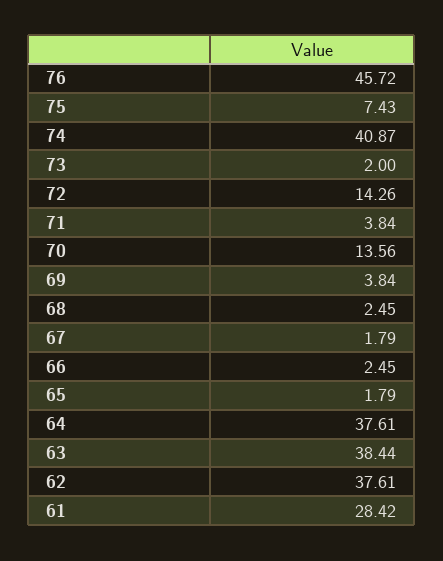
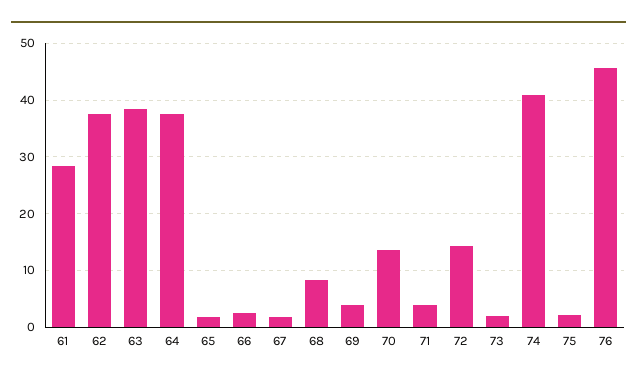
75: 7.43 -> 2
68: 2.45 -> 8

